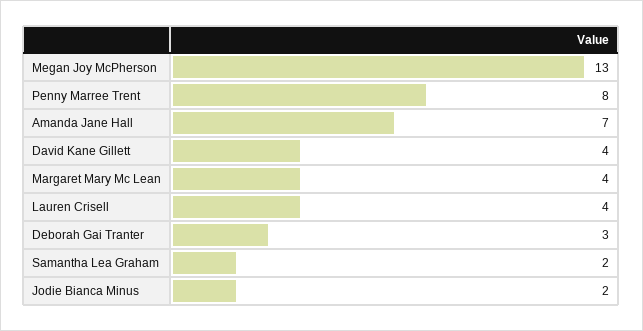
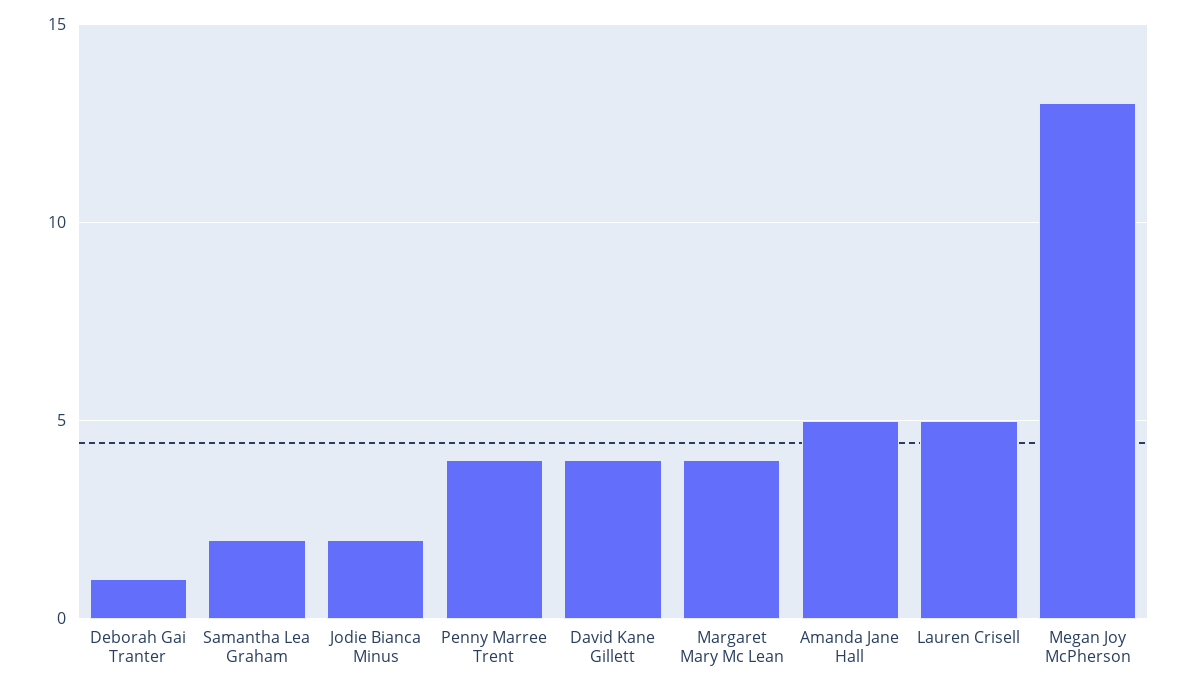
Penny Marree Trent: 8 -> 4
Amanda Jane Hall: 7 -> 5
Lauren Crisell: 4 -> 5
Deborah Gai Tranter: 3 -> 1

